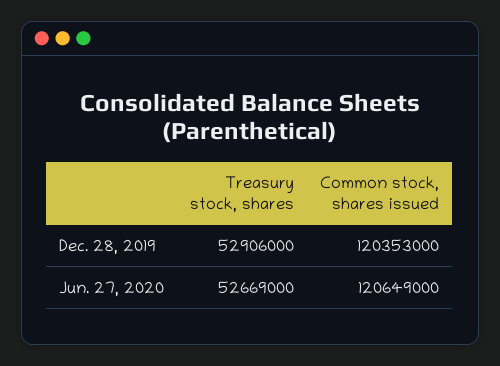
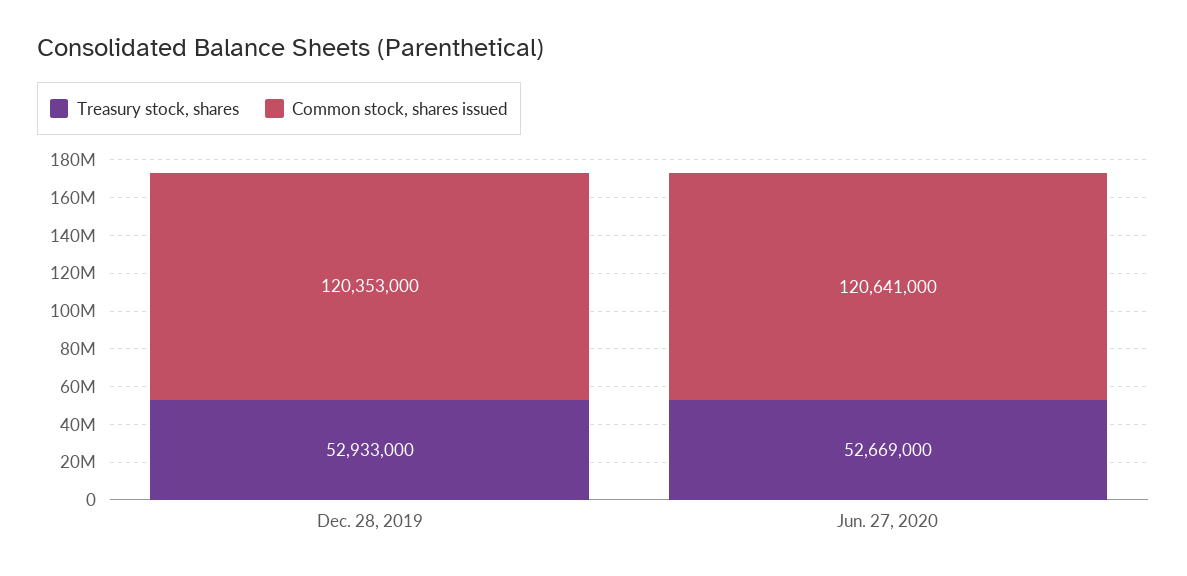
Treasury stock, shares, Dec. 28, 2019: 52906000 -> 52933000
Common stock, shares issued, Jun. 27, 2020: 120649000 -> 120641000

